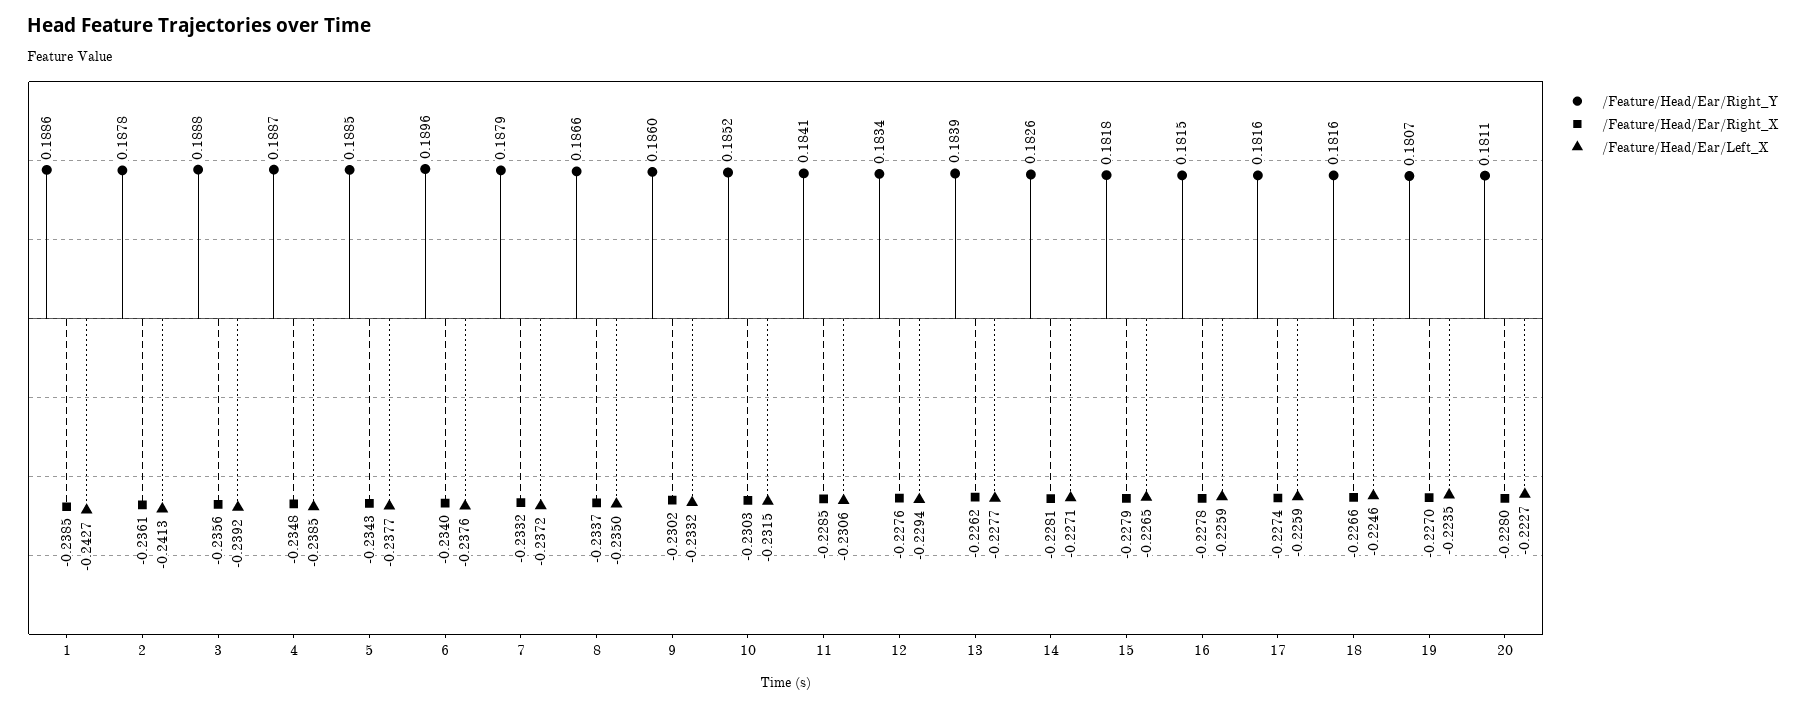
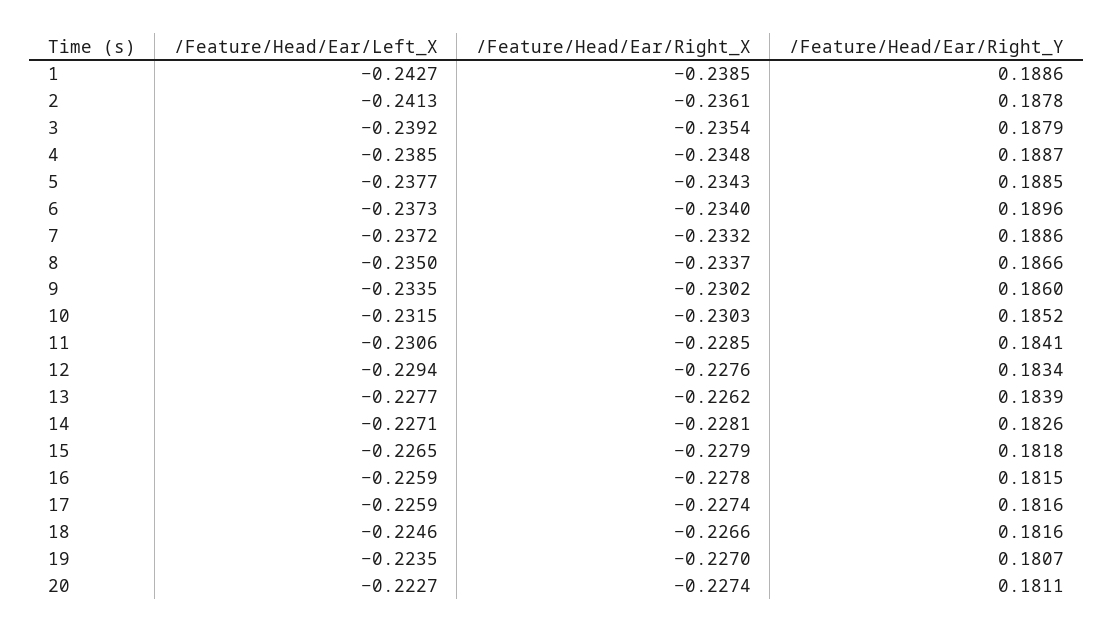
/Feature/Head/Ear/Right_Y, 3: 0.1888 -> 0.1879
/Feature/Head/Ear/Right_X, 3: -0.2356 -> -0.2354
/Feature/Head/Ear/Left_X, 6: -0.2376 -> -0.2373
/Feature/Head/Ear/Right_Y, 7: 0.1879 -> 0.1886
/Feature/Head/Ear/Left_X, 9: -0.2332 -> -0.2335
/Feature/Head/Ear/Right_X, 20: -0.228 -> -0.2274

